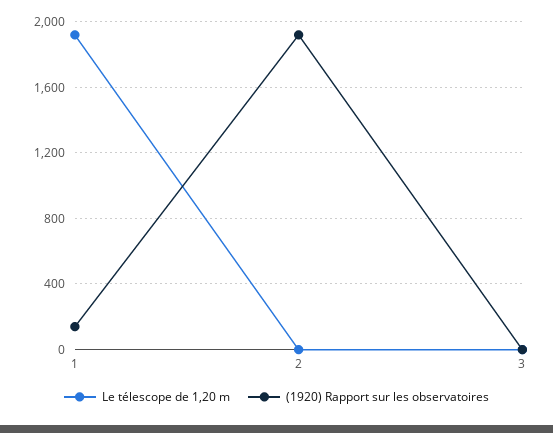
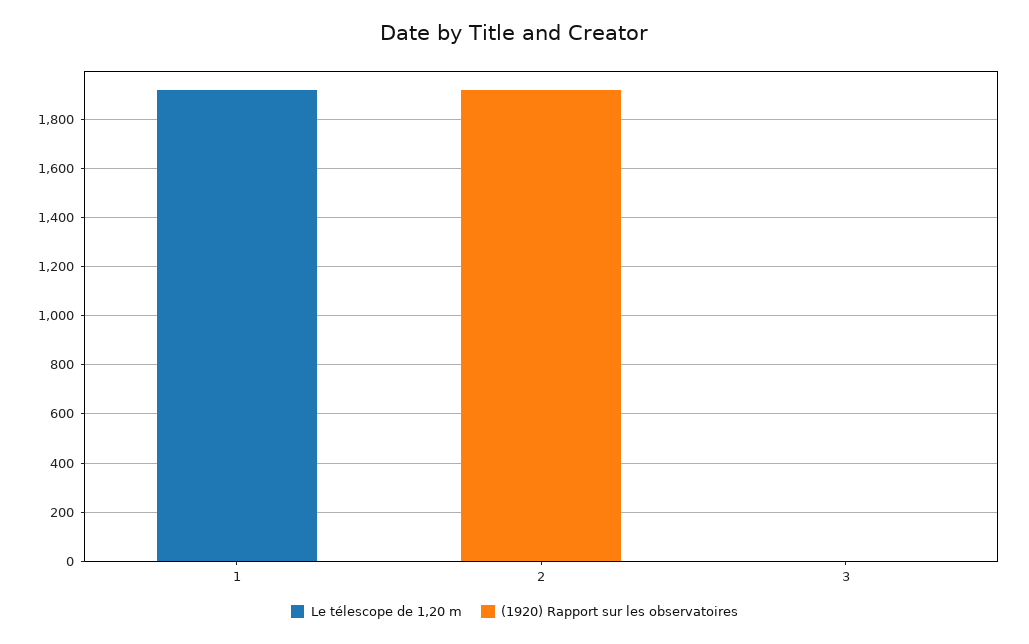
(1920) Rapport sur les observatoires, 1: 150 -> 0

